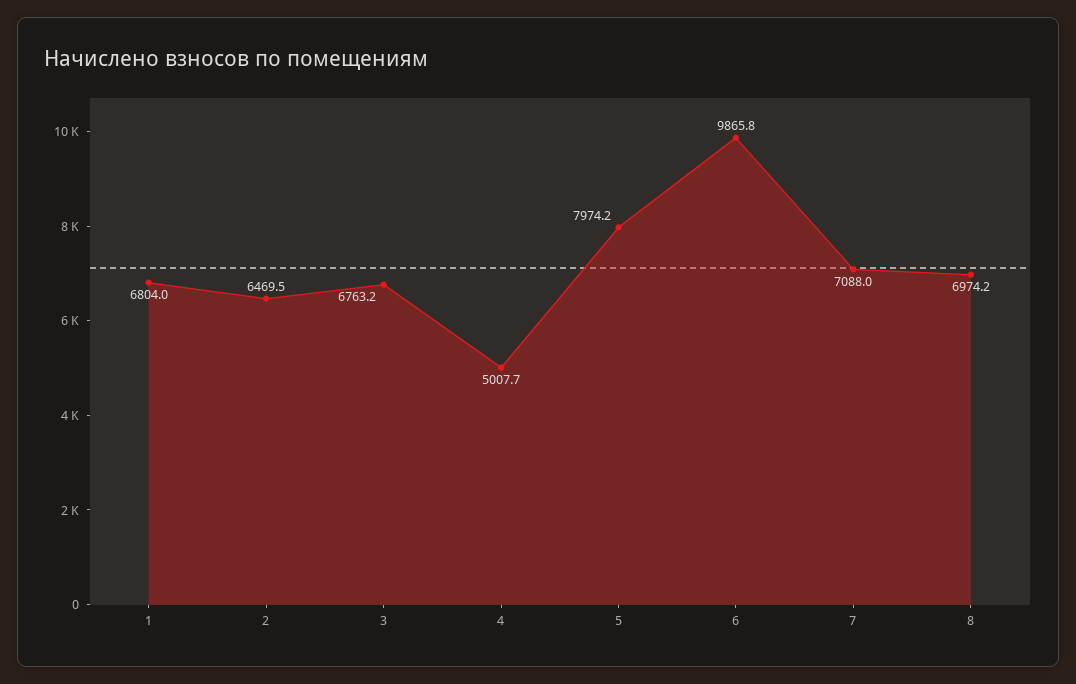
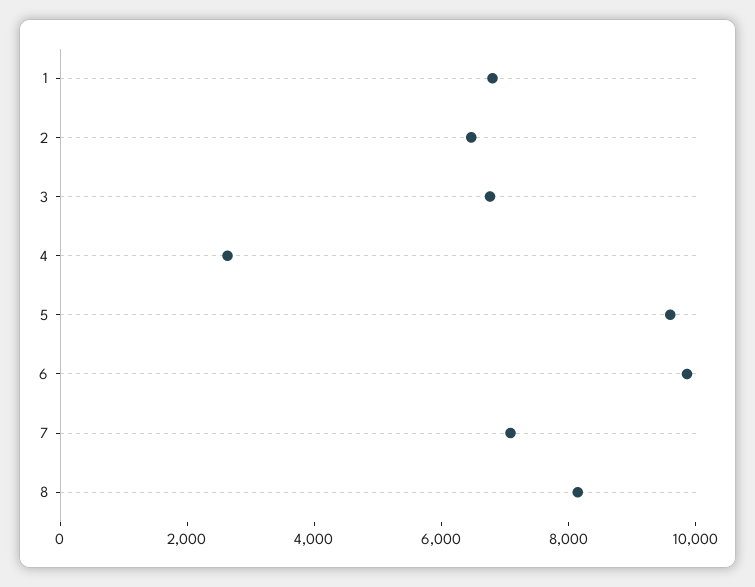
4: 5007.7 -> 2500
5: 7974.2 -> 9500
8: 6974.2 -> 8000

